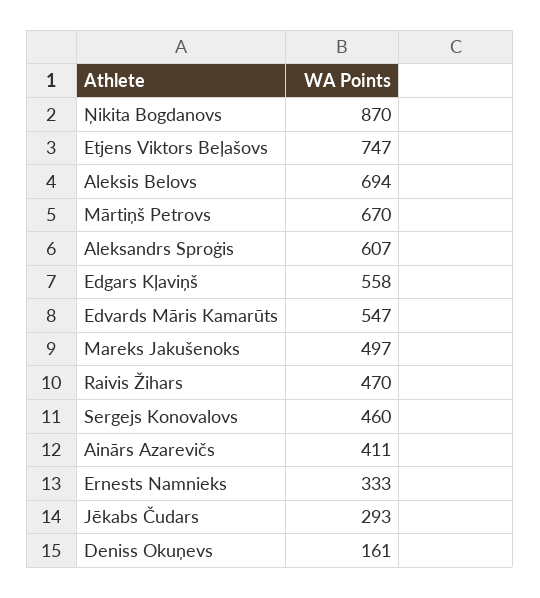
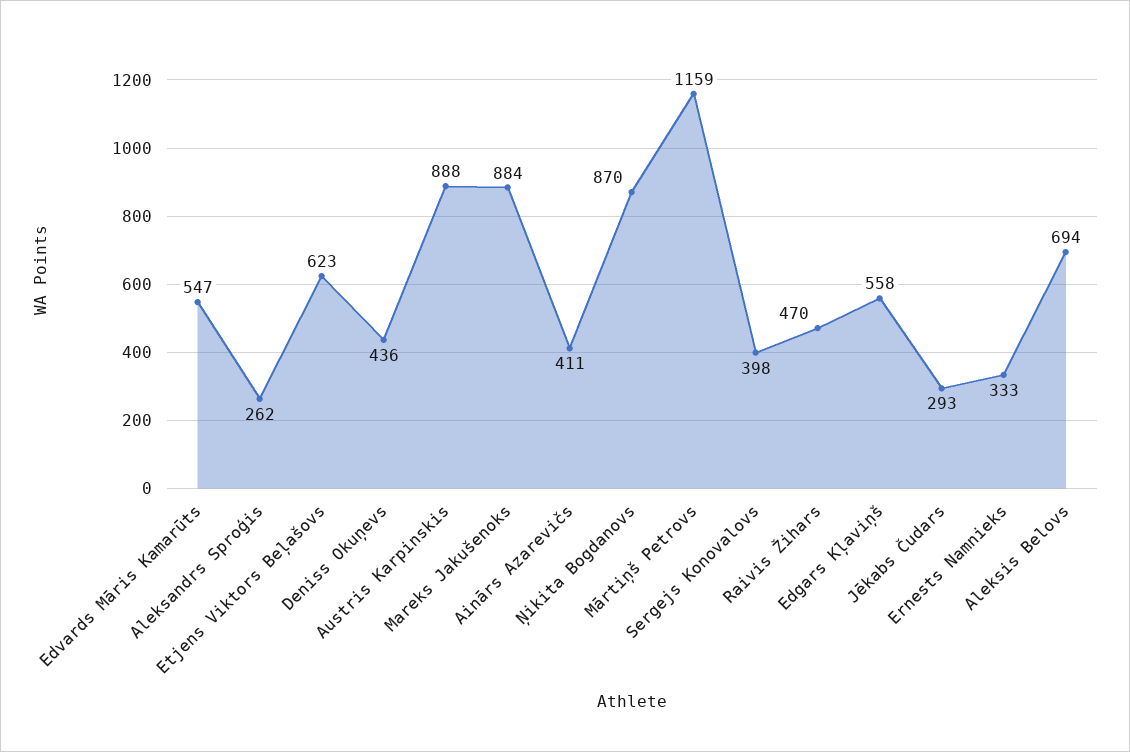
Etjens Viktors Beļašovs: 747 -> 623
Mārtiņš Petrovs: 670 -> 1159
Aleksandrs Sproģis: 607 -> 262
Mareks Jakušenoks: 497 -> 884
Sergejs Konovalovs: 460 -> 398
Deniss Okuņevs: 161 -> 436
Austris Karpinskis: none -> 888

